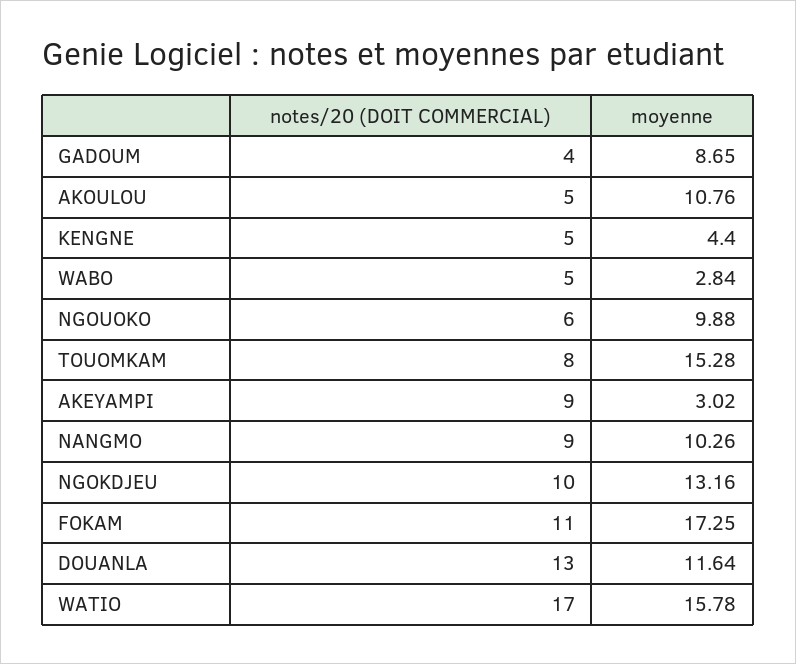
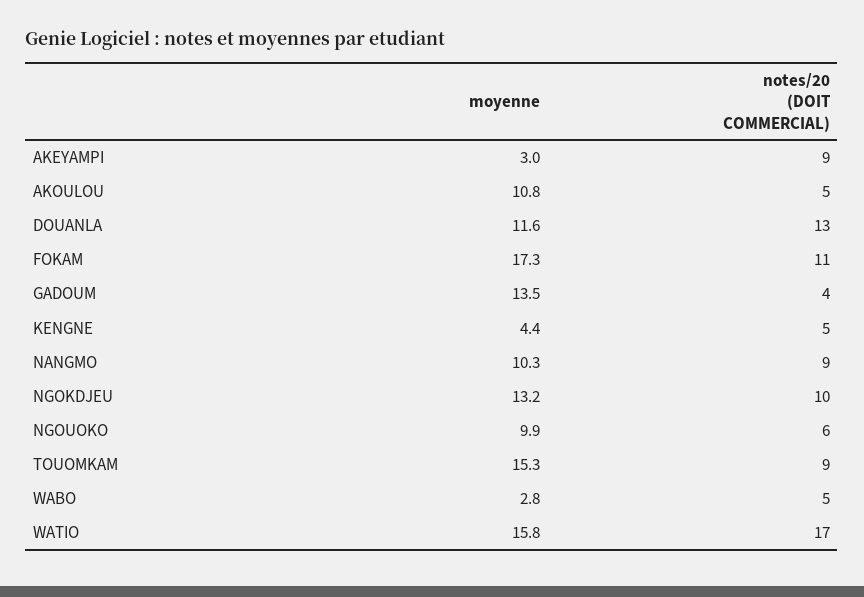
moyenne, GADOUM: 8.65 -> 13.5
notes/20 (DOIT COMMERCIAL), TOUOMKAM: 8 -> 9

